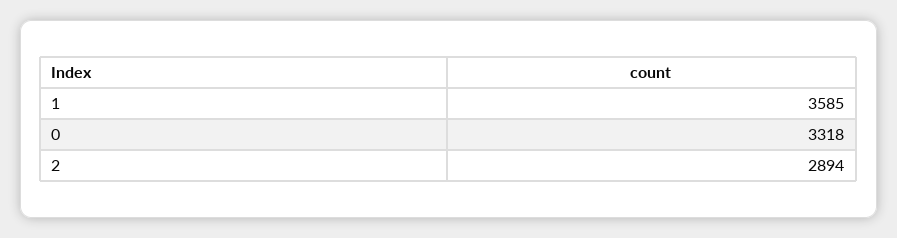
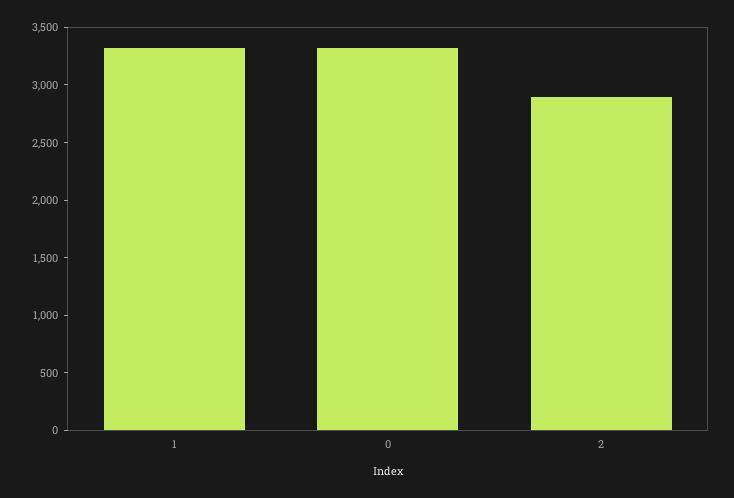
1: 3585 -> 3300

